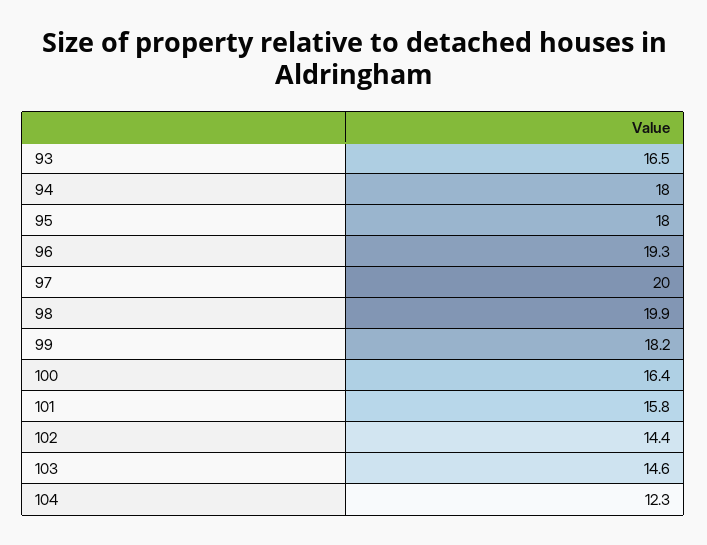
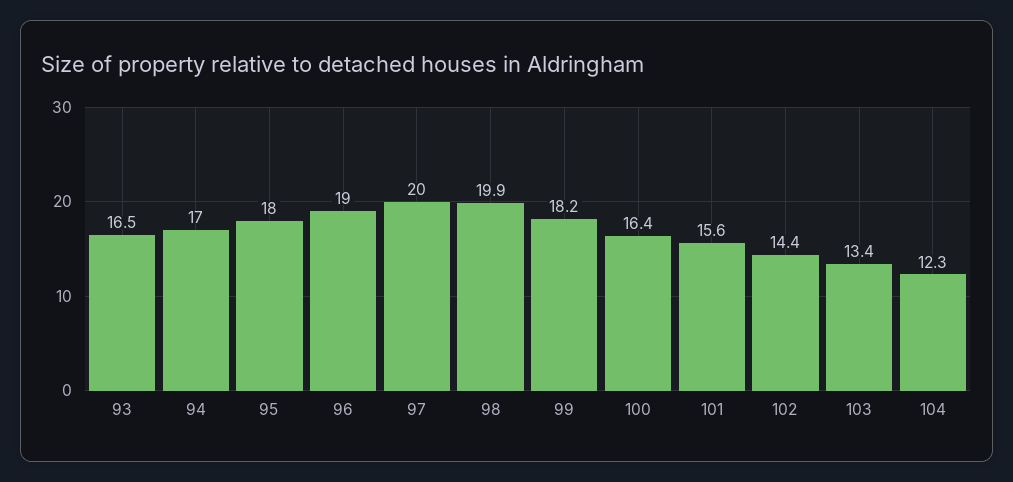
94: 18 -> 17
96: 19.3 -> 19
101: 15.8 -> 15.6
103: 14.6 -> 13.4

